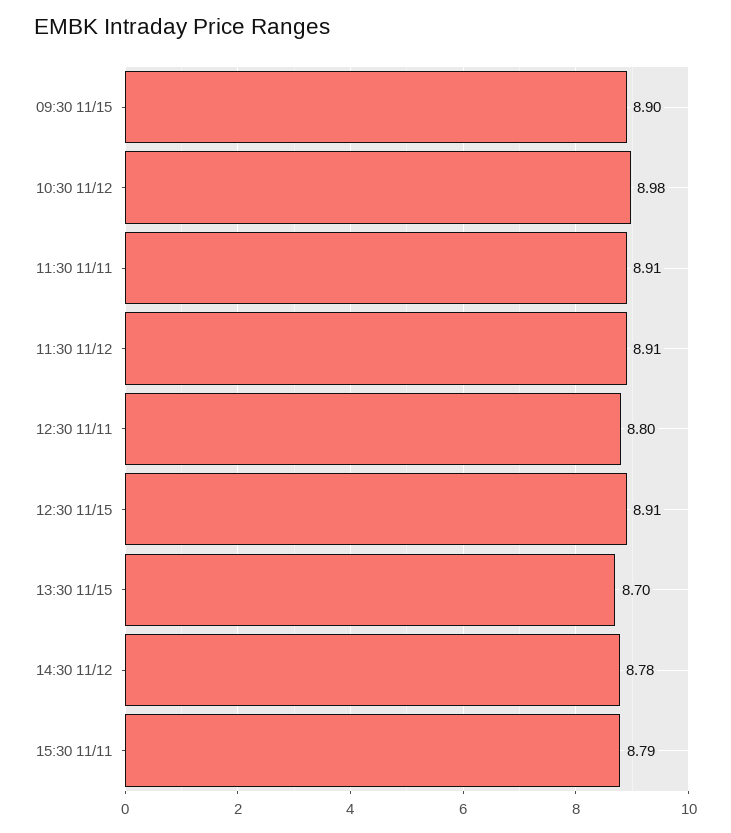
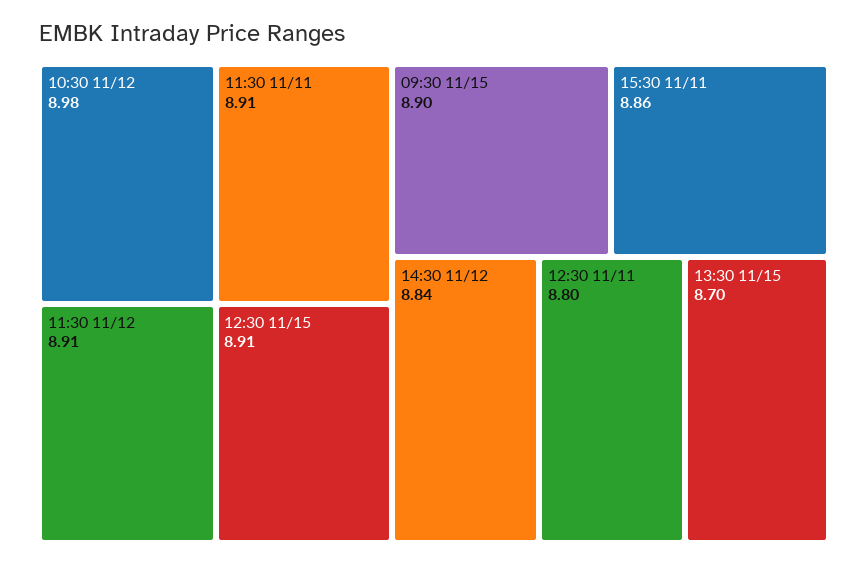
14:30 11/12: 8.78 -> 8.84
15:30 11/11: 8.79 -> 8.86

